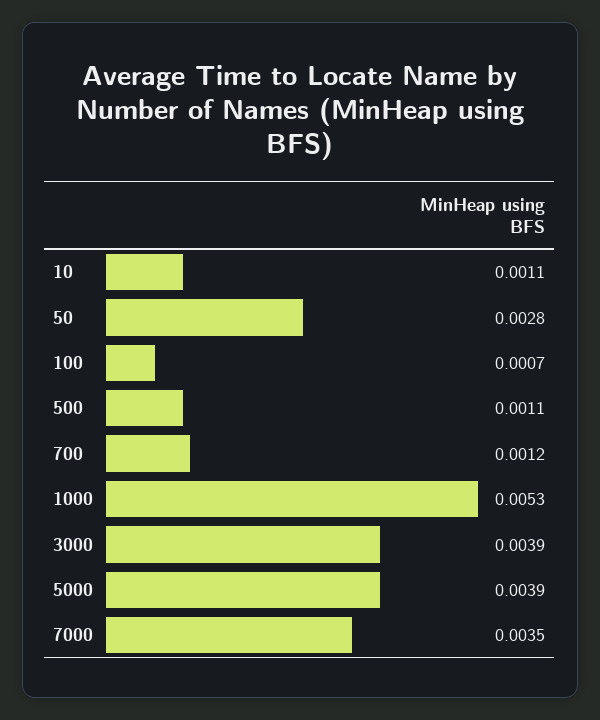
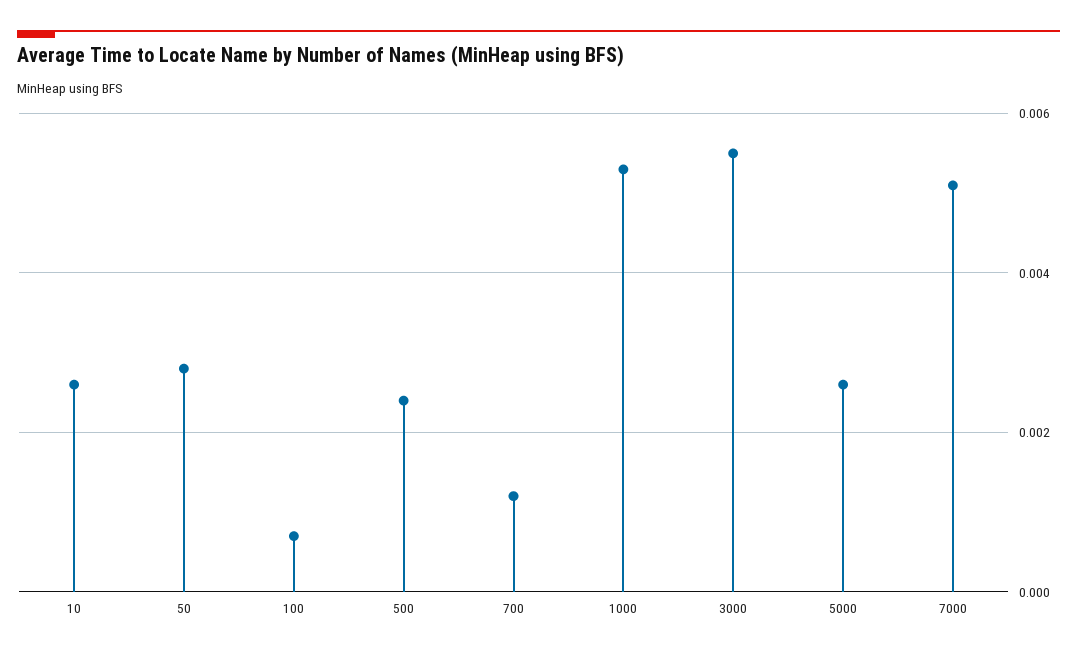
10: 0.0011 -> 0.0025
500: 0.0011 -> 0.0025
3000: 0.0039 -> 0.0055
5000: 0.0039 -> 0.0025
7000: 0.0035 -> 0.005

